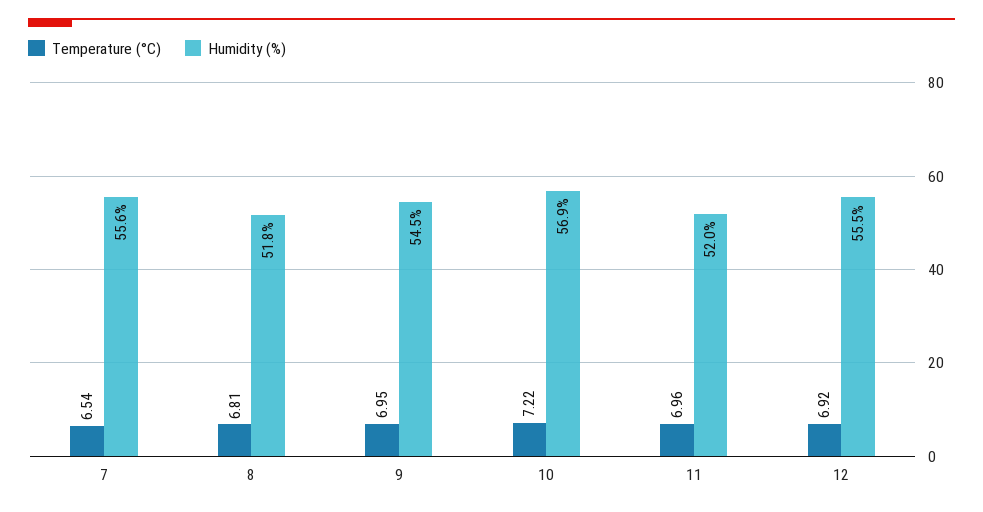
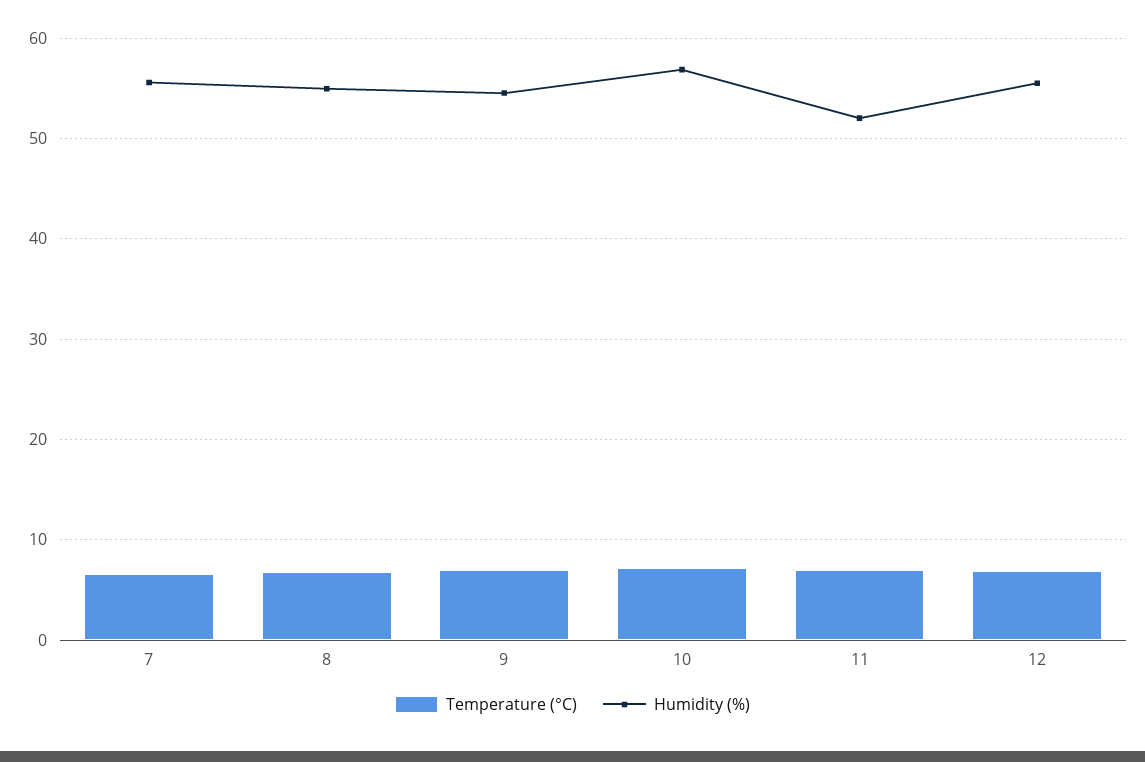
Humidity (%), 8: 51.8 -> 55

